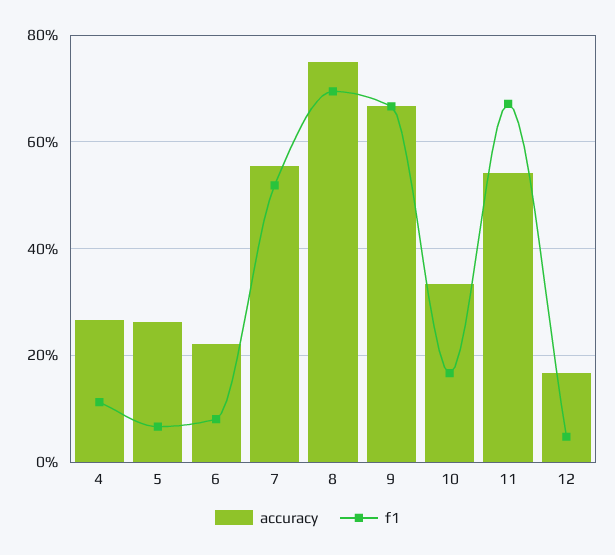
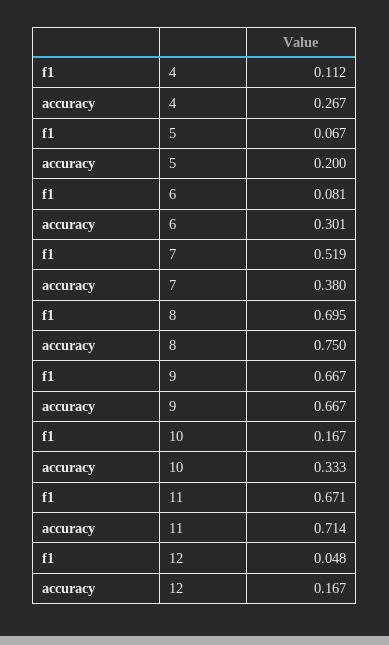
accuracy, 5: 0.26 -> 0.2
accuracy, 6: 0.22 -> 0.301
accuracy, 7: 0.56 -> 0.38
accuracy, 11: 0.54 -> 0.714

